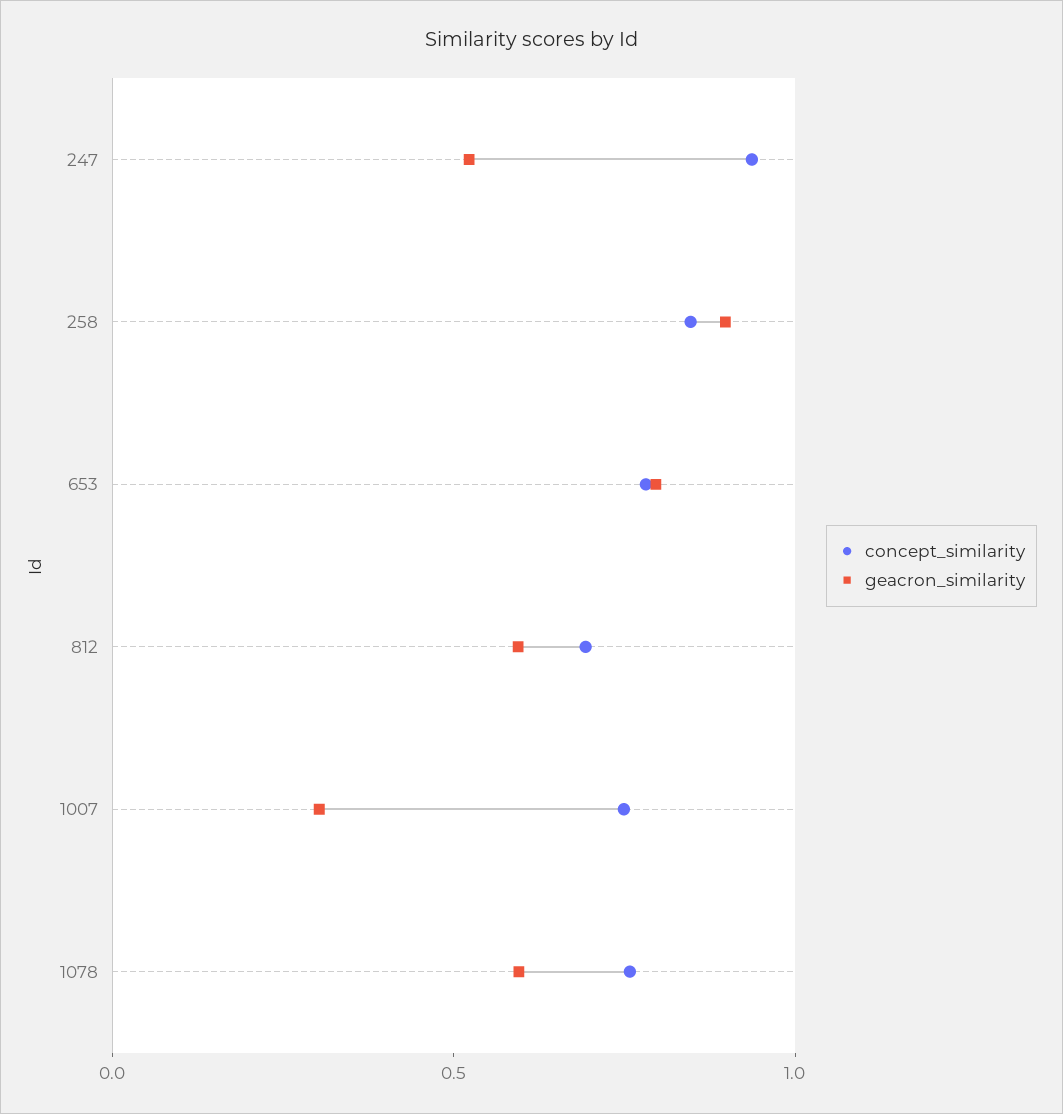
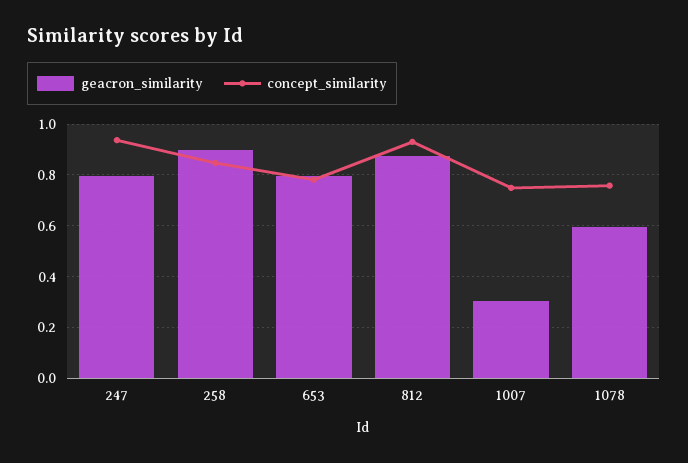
geacron_similarity, 247: 0.5 -> 0.8
concept_similarity, 812: 0.7 -> 0.925
geacron_similarity, 812: 0.6 -> 0.875

